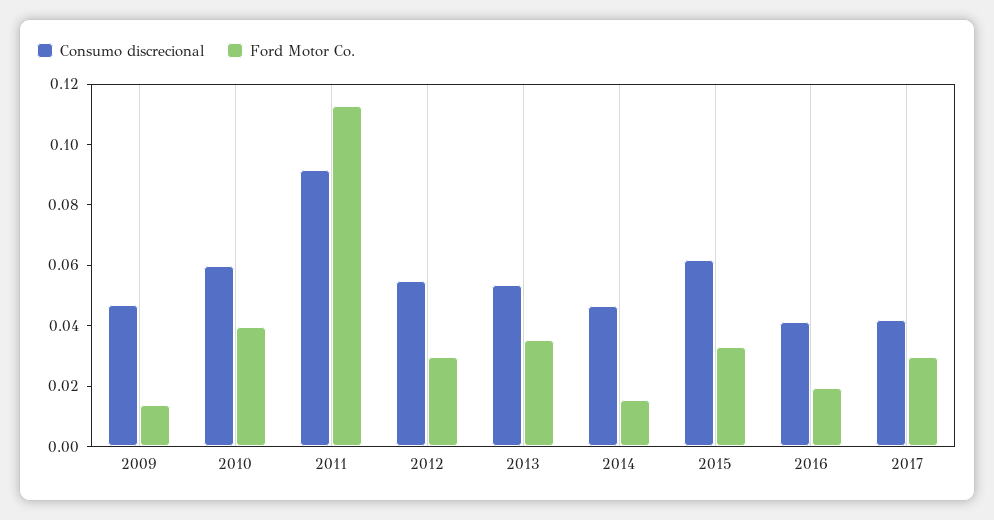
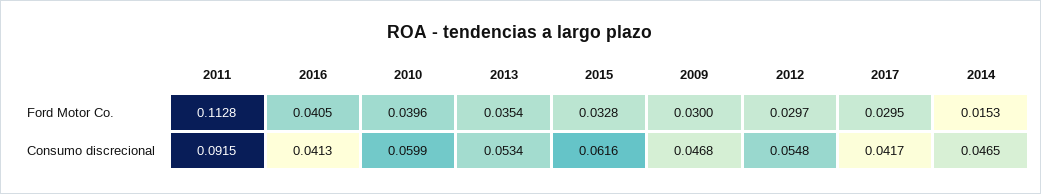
Ford Motor Co., 2009: 0.015 -> 0.03
Ford Motor Co., 2016: 0.02 -> 0.0405

